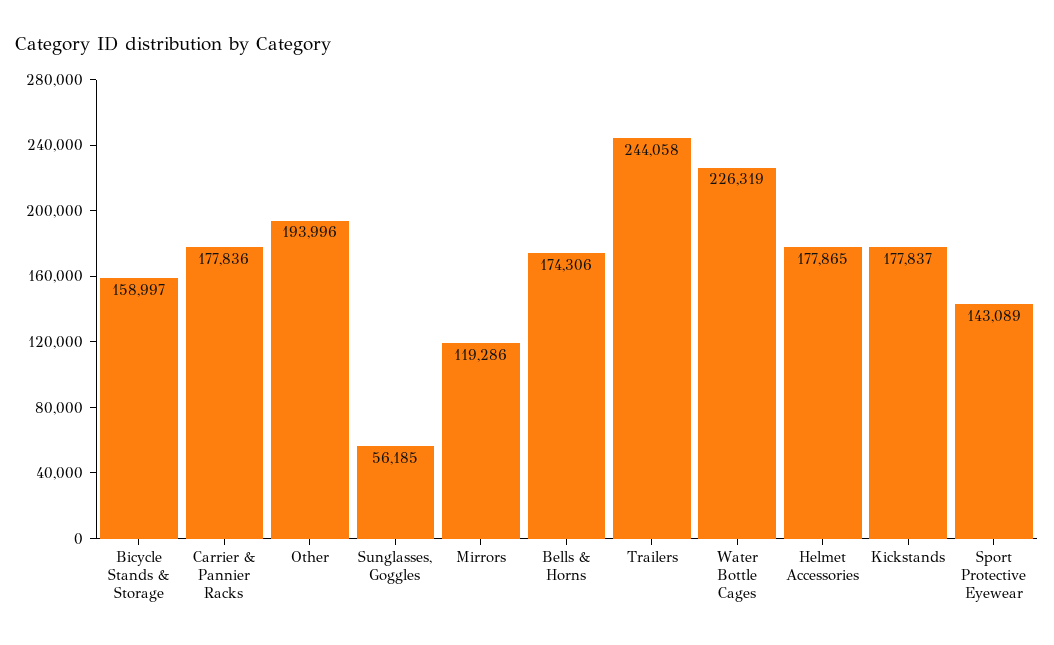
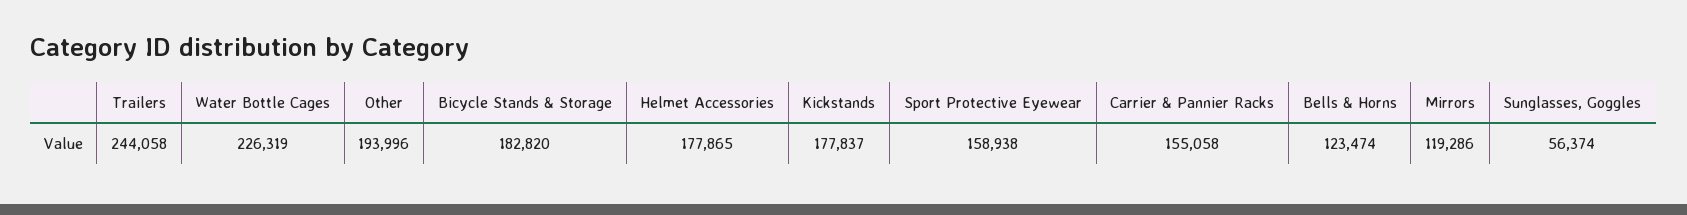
Bicycle Stands & Storage: 158997 -> 182820
Carrier & Pannier Racks: 177836 -> 155058
Sunglasses, Goggles: 56185 -> 56374
Bells & Horns: 174306 -> 123474
Sport Protective Eyewear: 143089 -> 158938

